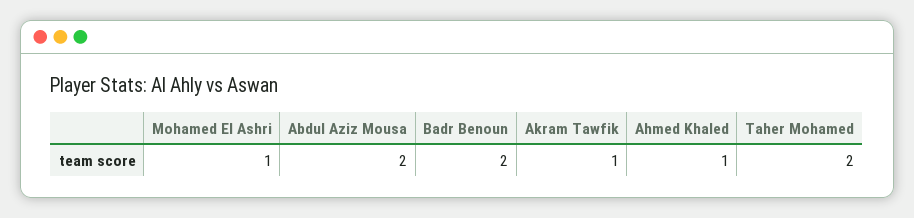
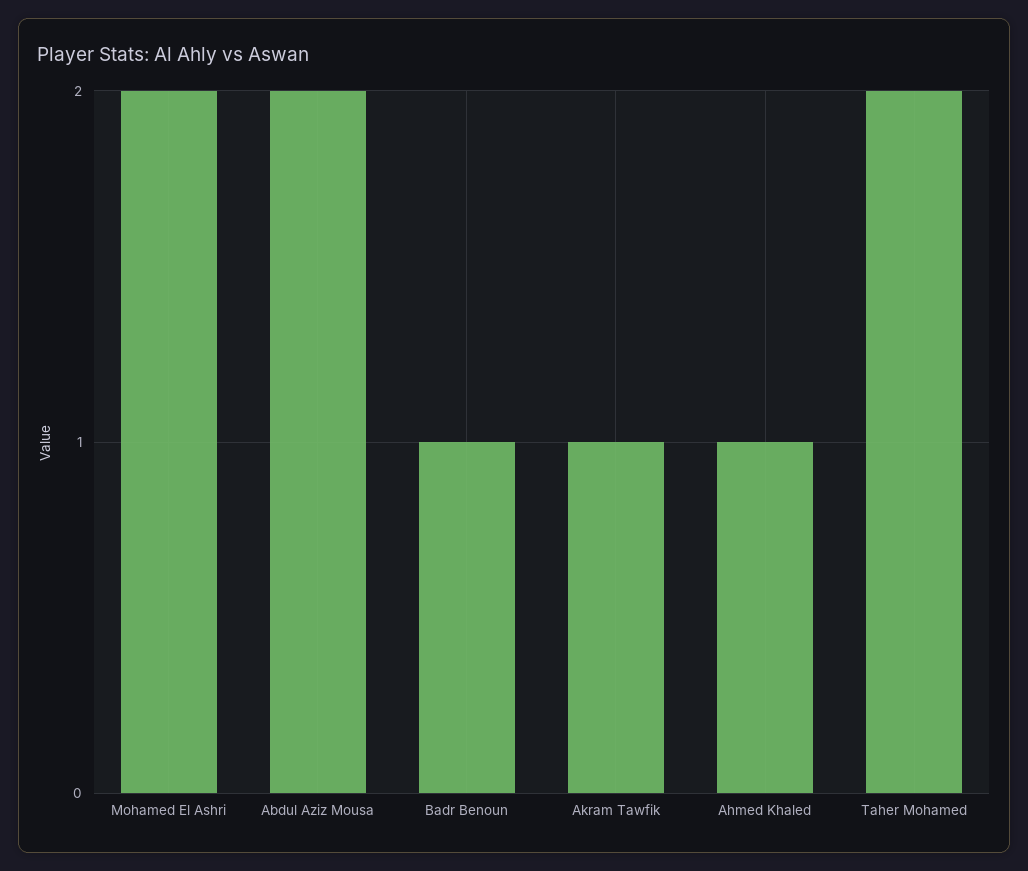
Mohamed El Ashri: 1 -> 2
Badr Benoun: 2 -> 1

